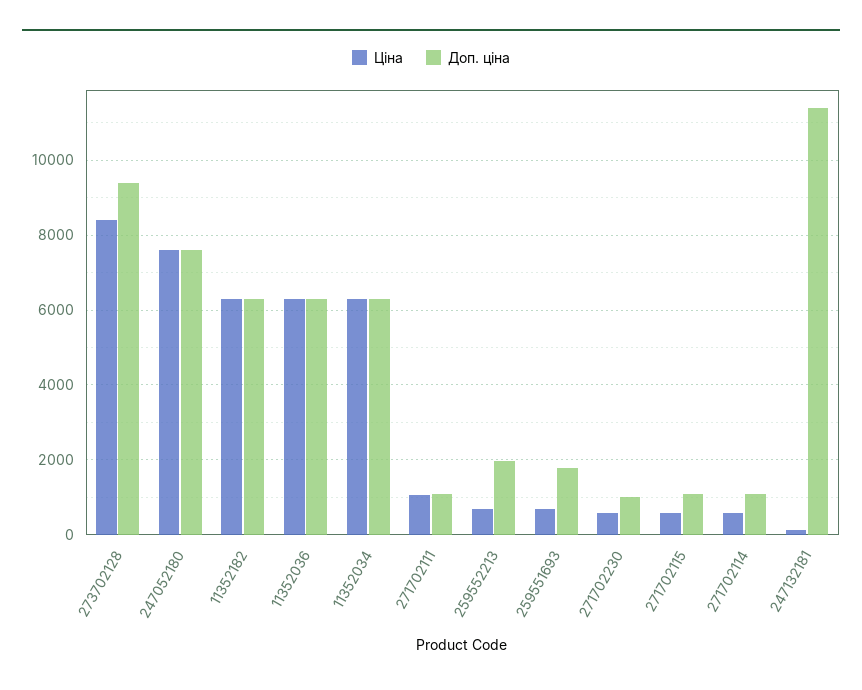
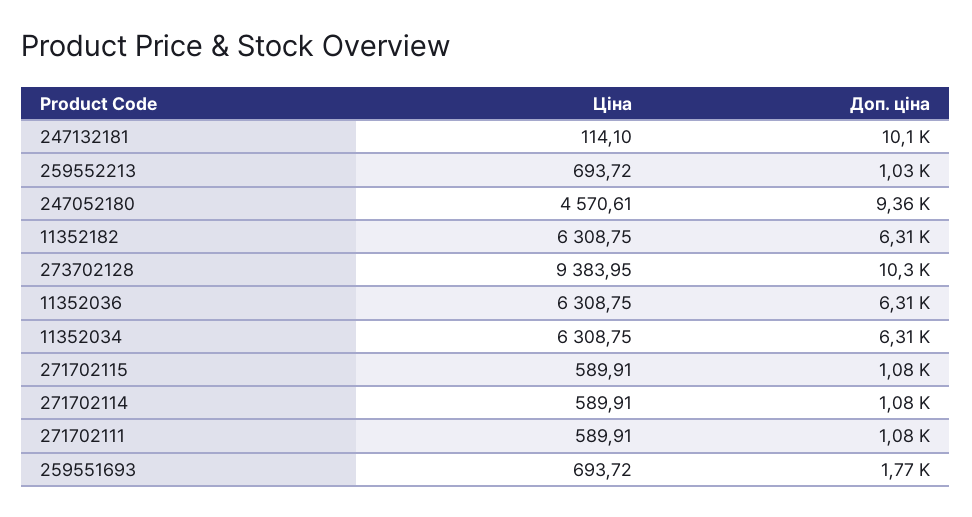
Ціна, 273702128: 8400 -> 9383.95
Доп. ціна, 273702128: 9400 -> 10300
Ціна, 247052180: 7600 -> 4570.61
Доп. ціна, 247052180: 7600 -> 9360
Ціна, 271702111: 1000 -> 589.91
Доп. ціна, 259552213: 2000 -> 1030
Ціна, 271702230: 600 -> none
Доп. ціна, 271702230: 1000 -> none
Доп. ціна, 247132181: 11400 -> 10100

